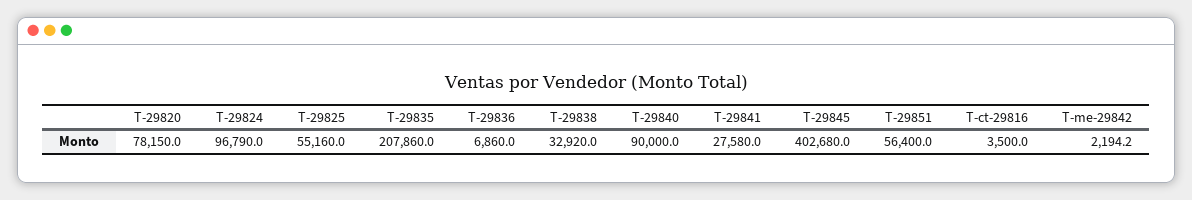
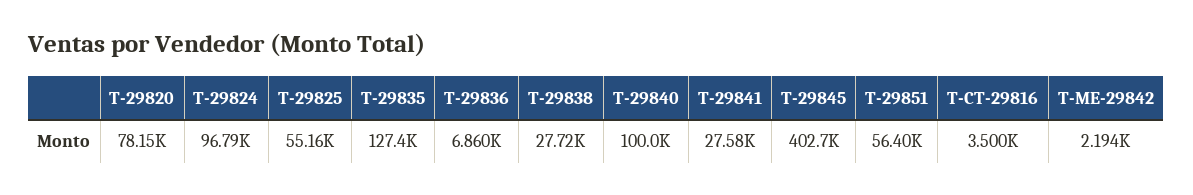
T-29835: 207860 -> 127400
T-29838: 32920 -> 27720
T-29840: 90000 -> 100000

